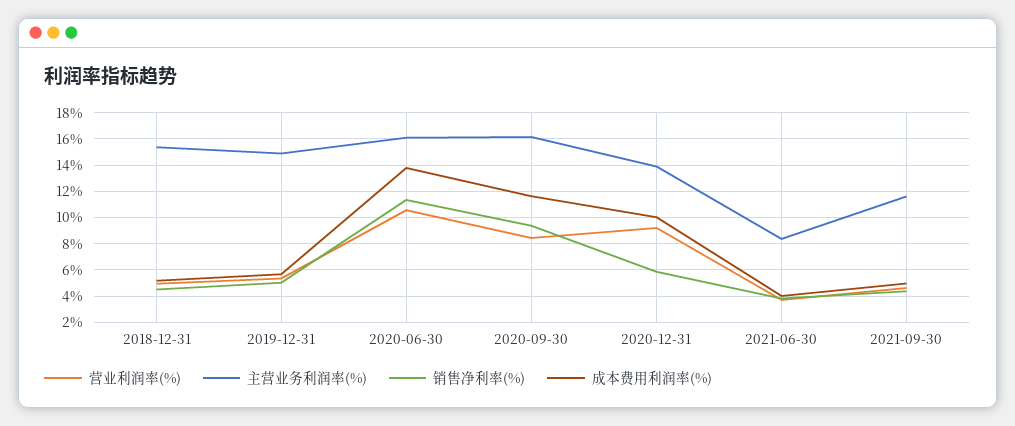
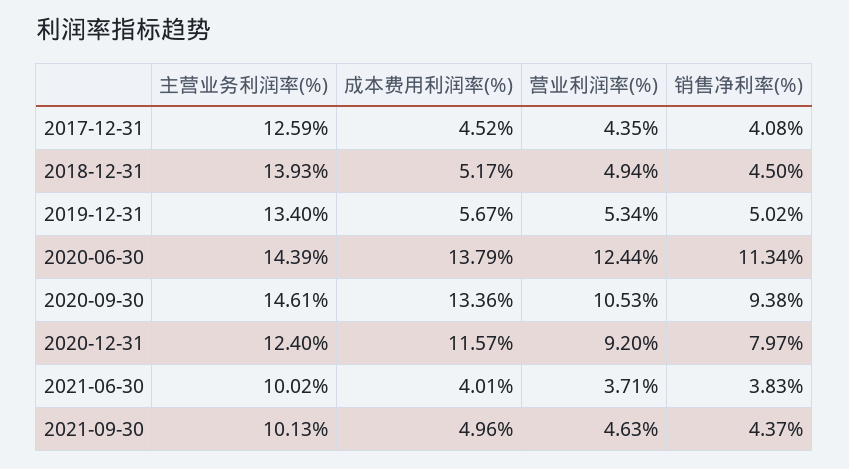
主营业务利润率(%), 2018-12-31: 15.5 -> 13.93
主营业务利润率(%), 2019-12-31: 15 -> 13.4
营业利润率(%), 2020-06-30: 10.5 -> 12.44
主营业务利润率(%), 2020-06-30: 16 -> 14.39
营业利润率(%), 2020-09-30: 8.5 -> 10.53
主营业务利润率(%), 2020-09-30: 16 -> 14.61
成本费用利润率(%), 2020-09-30: 11.5 -> 13.36
主营业务利润率(%), 2020-12-31: 14 -> 12.4
销售净利率(%), 2020-12-31: 6 -> 7.97
成本费用利润率(%), 2020-12-31: 10 -> 11.57
主营业务利润率(%), 2021-06-30: 8.5 -> 10.02
主营业务利润率(%), 2021-09-30: 11.5 -> 10.13
主营业务利润率(%), 2017-12-31: none -> 12.59
成本费用利润率(%), 2017-12-31: none -> 4.52
营业利润率(%), 2017-12-31: none -> 4.35
销售净利率(%), 2017-12-31: none -> 4.08

